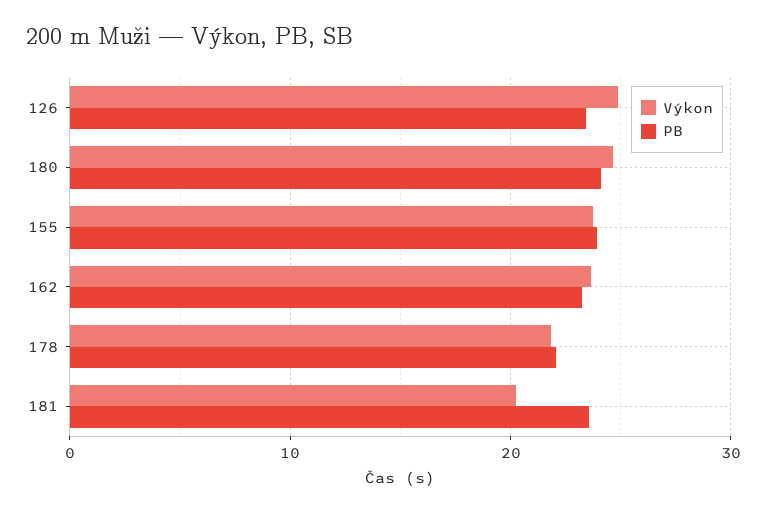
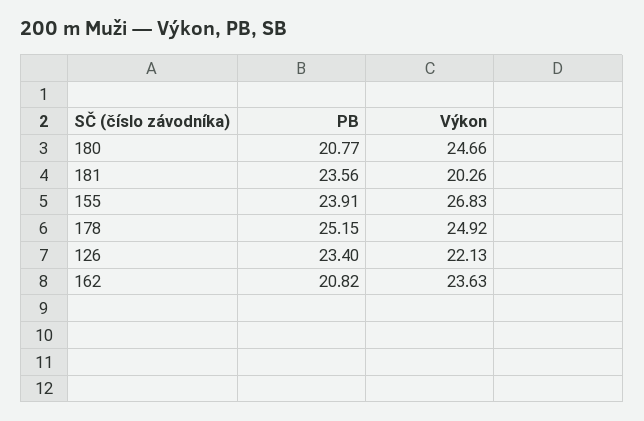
Výkon, 126: 25 -> 22.13
PB, 180: 24 -> 20.77
Výkon, 155: 24 -> 26.83
PB, 162: 23 -> 20.82
Výkon, 178: 22 -> 24.92
PB, 178: 22 -> 25.15

